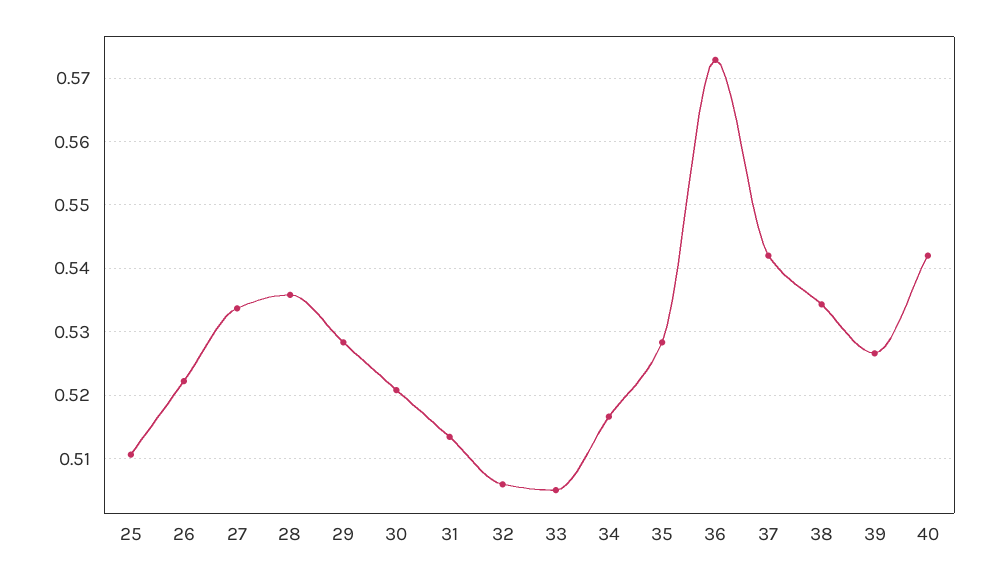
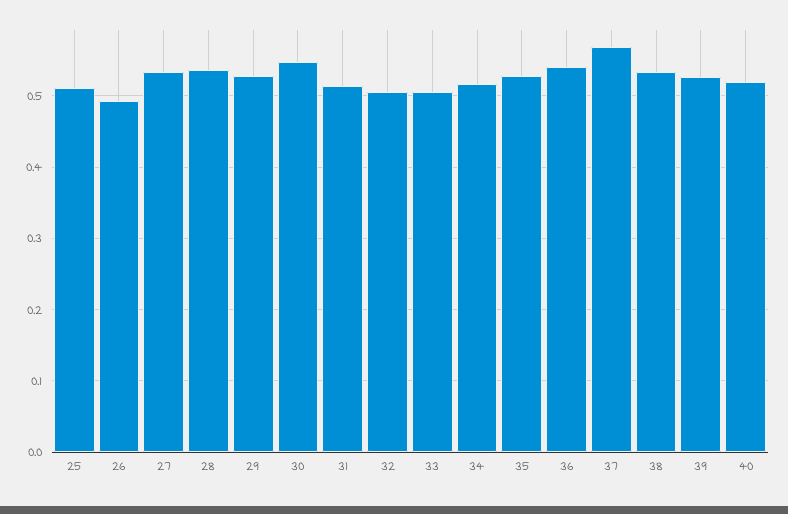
26: 0.522 -> 0.49
30: 0.521 -> 0.55
36: 0.573 -> 0.54
37: 0.542 -> 0.57
40: 0.542 -> 0.52

